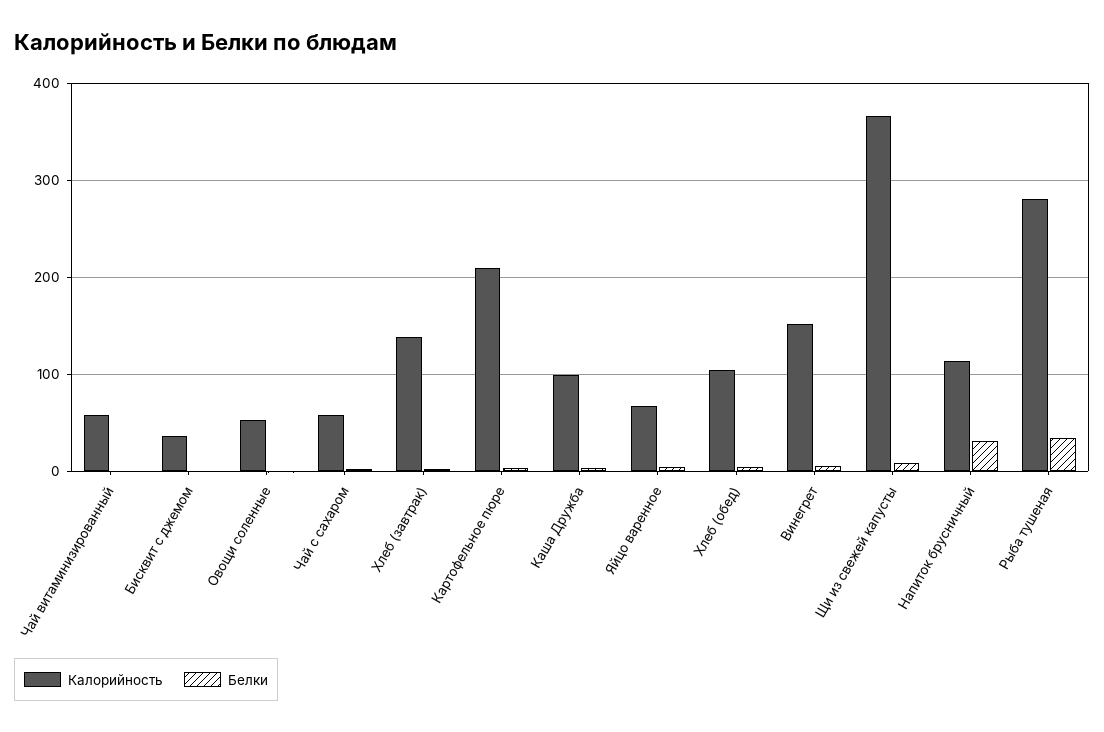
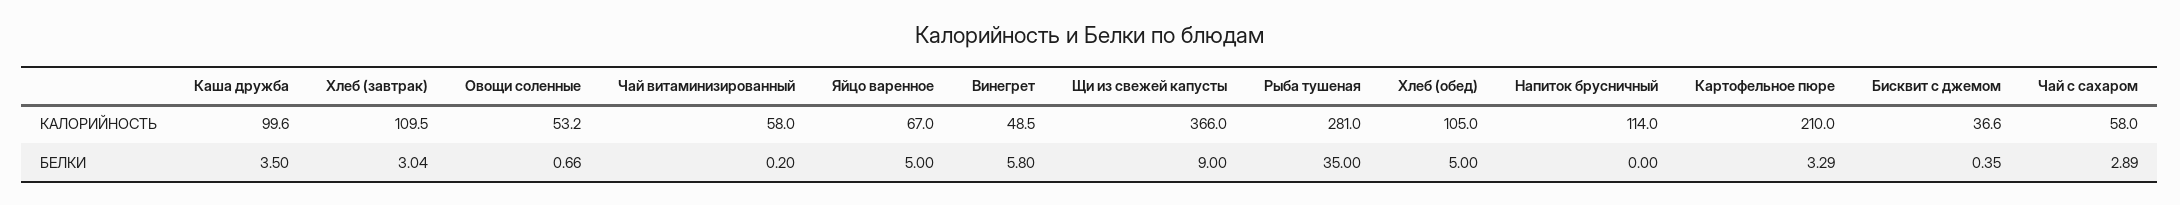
Калорийность, Хлеб (завтрак): 140 -> 109.5
Калорийность, Винегрет: 150 -> 48.5
Белки, Напиток брусничный: 30 -> 0

